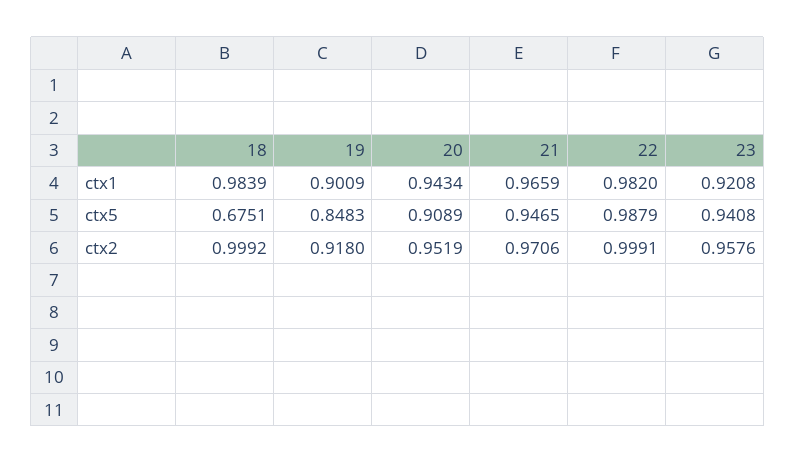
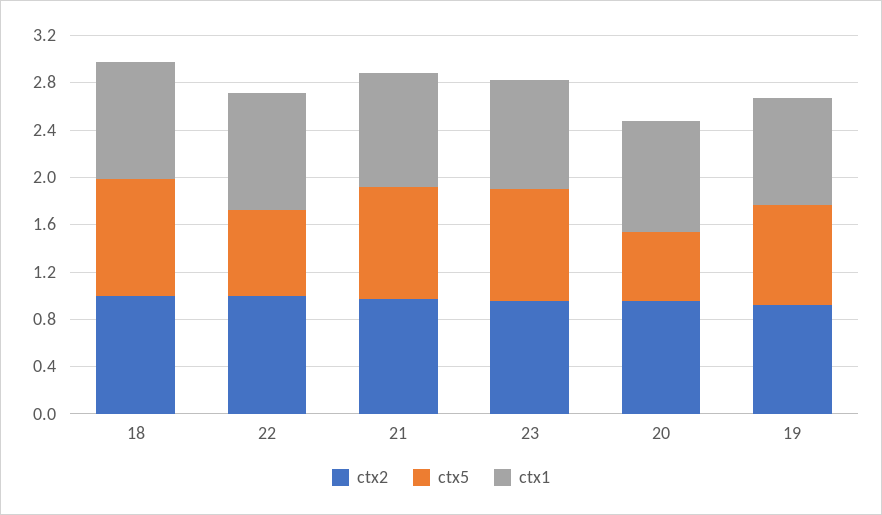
ctx5, 18: 0.6751 -> 1
ctx5, 20: 0.9089 -> 0.6
ctx5, 22: 0.9879 -> 0.7

